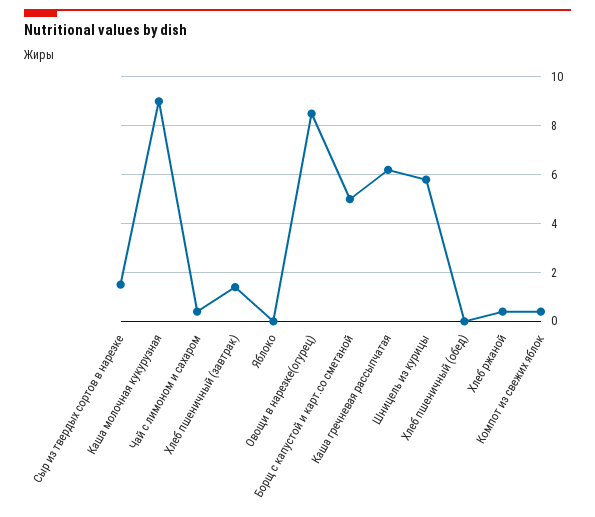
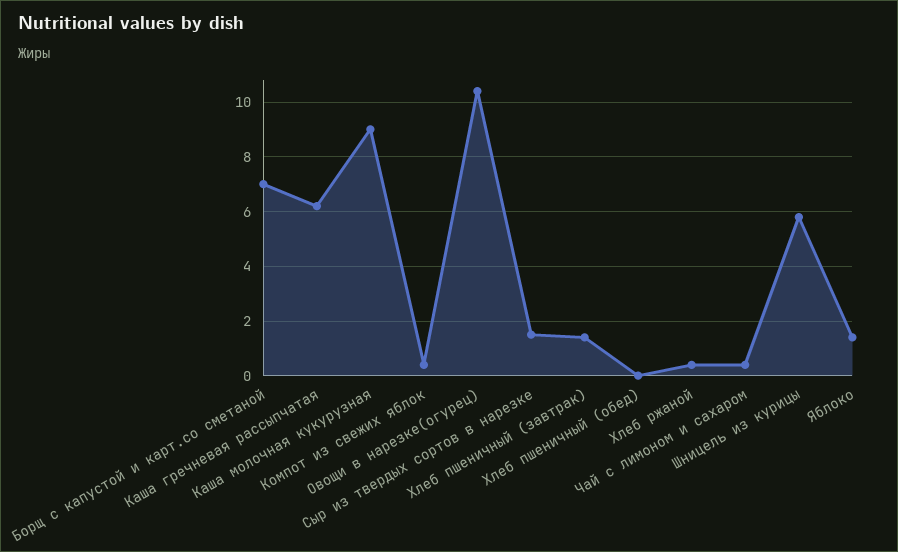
Яблоко: 0 -> 1.5
Овощи в нарезке(огурец): 8.5 -> 10.5
Борщ с капустой и карт.со сметаной: 5 -> 7

